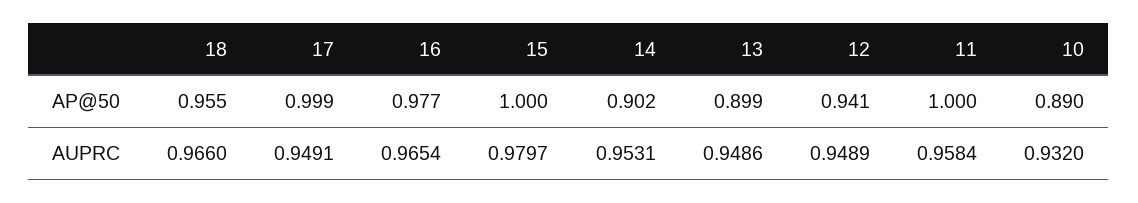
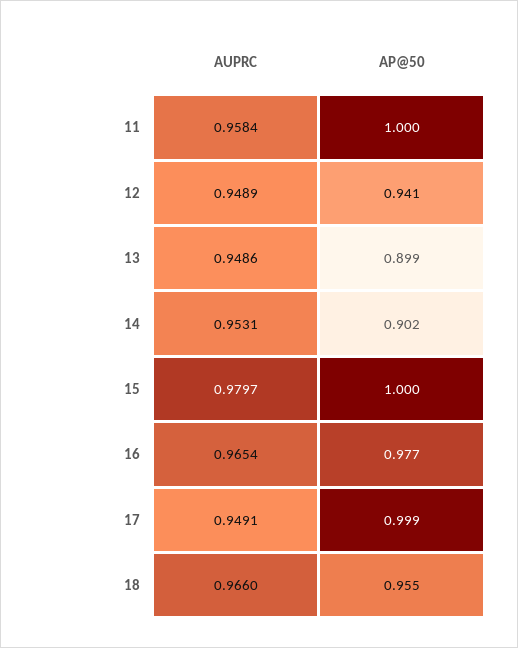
10, AP@50: 0.89 -> none
10, AUPRC: 0.932 -> none

